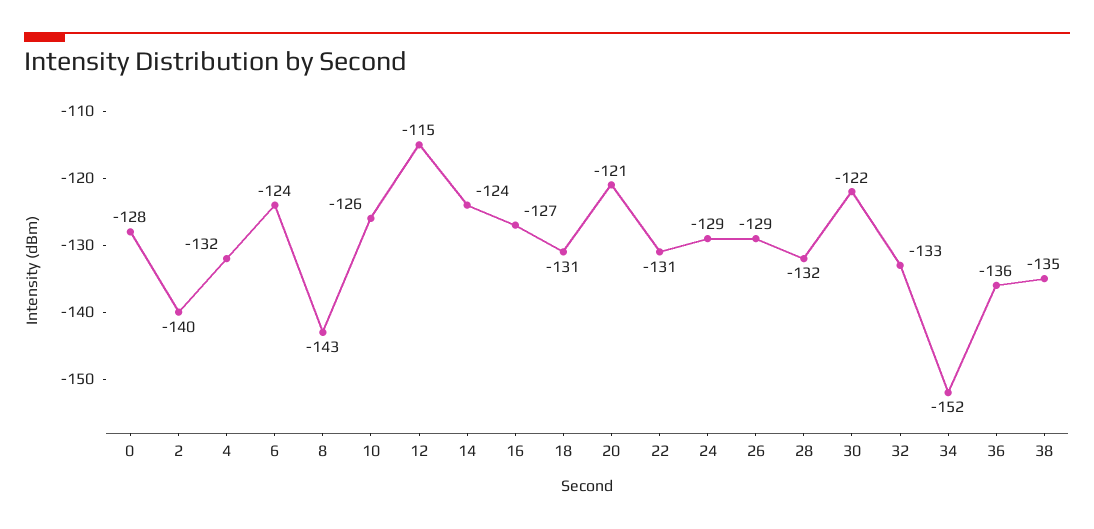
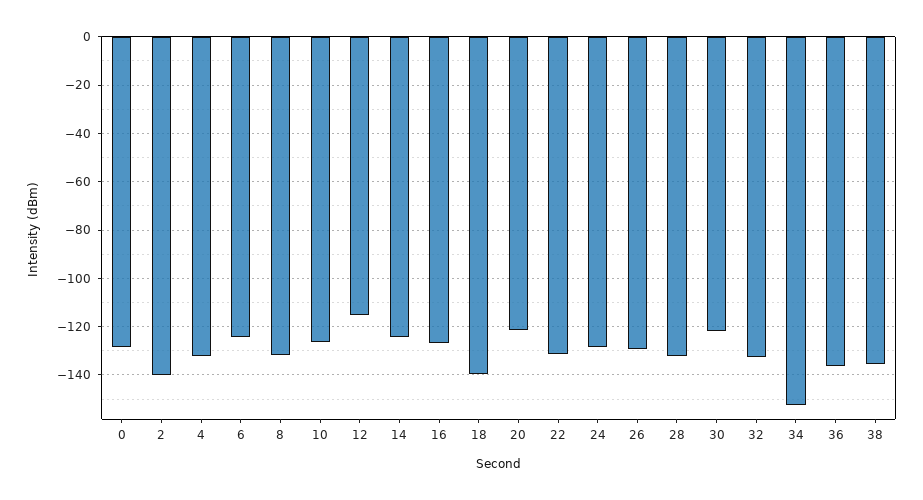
8: -143 -> -132.5
18: -131 -> -140

